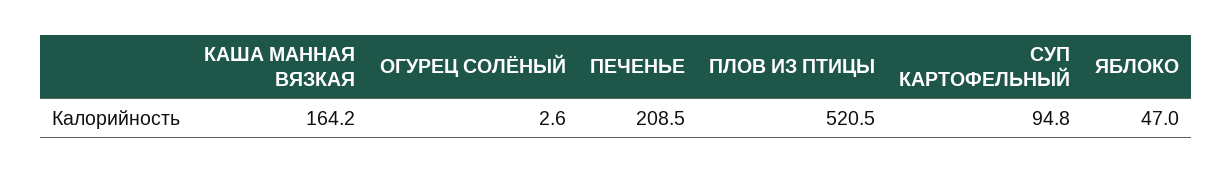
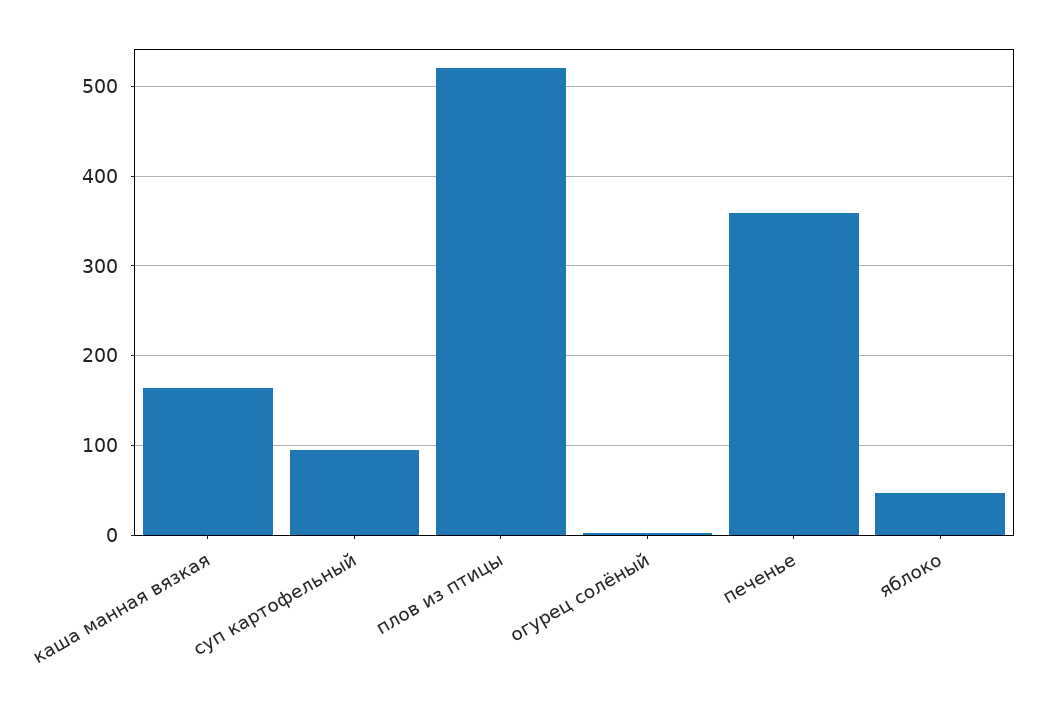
ПЕЧЕНЬЕ: 208.5 -> 360

